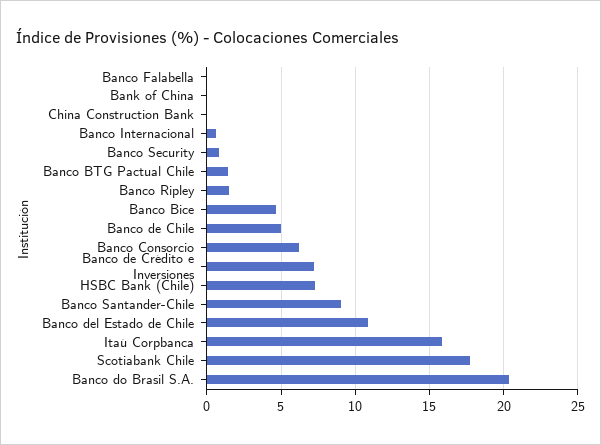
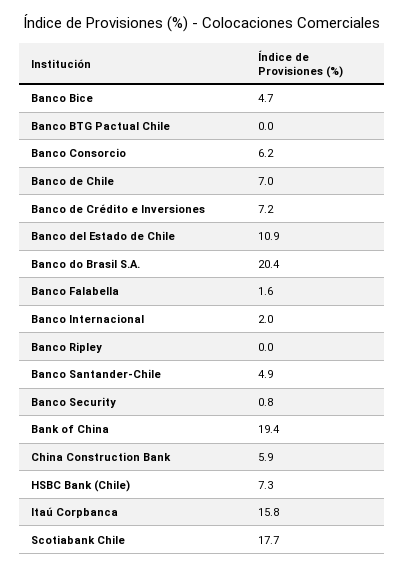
Banco Falabella: 0 -> 1.6
Bank of China: 0 -> 19.4
China Construction Bank: 0 -> 5.9
Banco Internacional: 0.5 -> 2
Banco BTG Pactual Chile: 1.5 -> 0
Banco Ripley: 1.5 -> 0
Banco de Chile: 5 -> 7
Banco Santander-Chile: 9 -> 4.9

